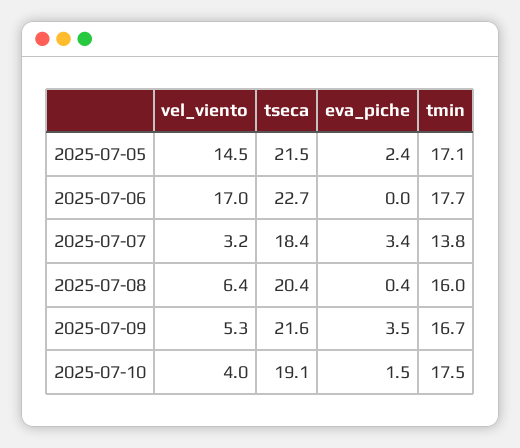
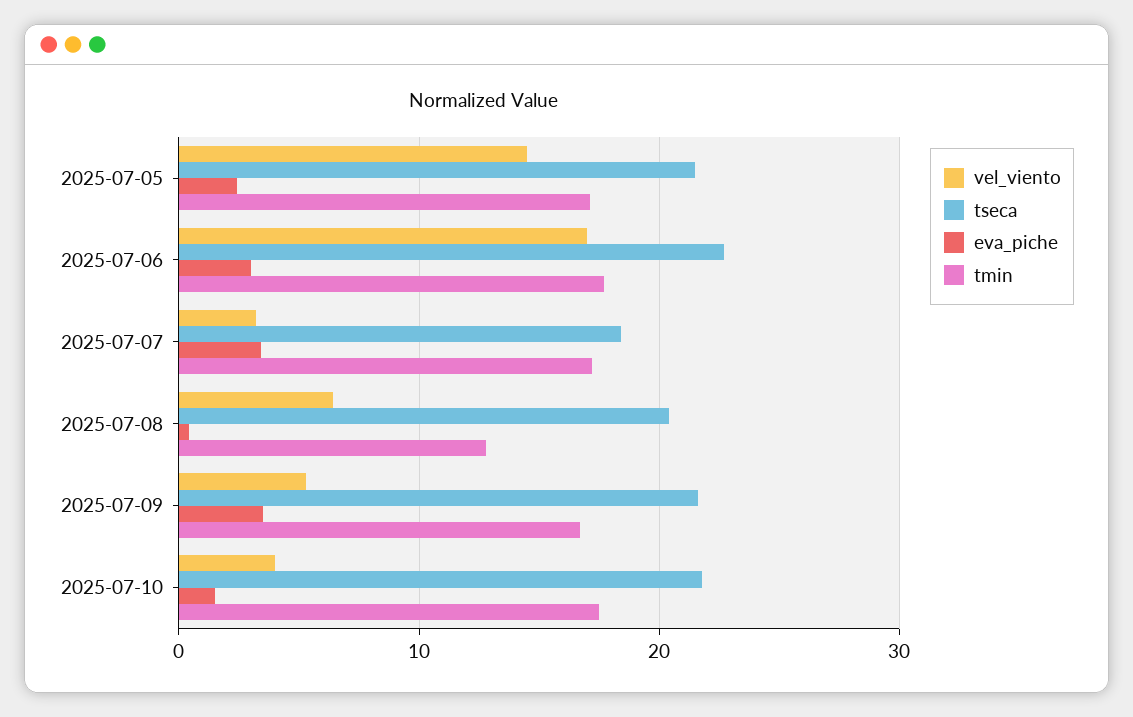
eva_piche, 2025-07-06: 0 -> 3
tmin, 2025-07-07: 13.8 -> 17
tmin, 2025-07-08: 16 -> 13
tseca, 2025-07-10: 19.1 -> 22

